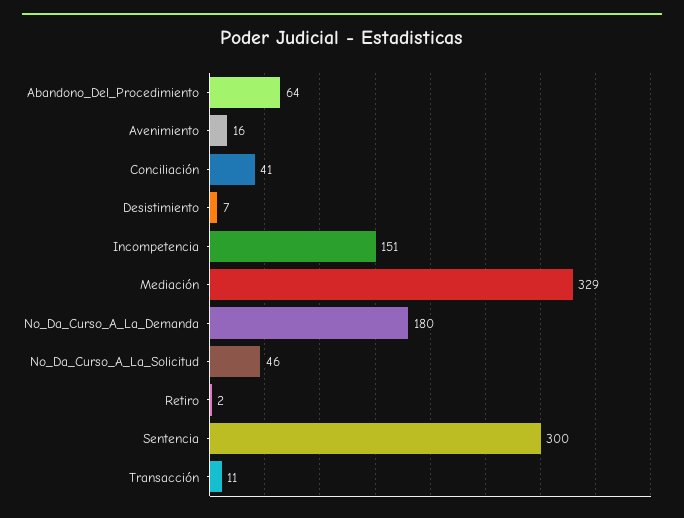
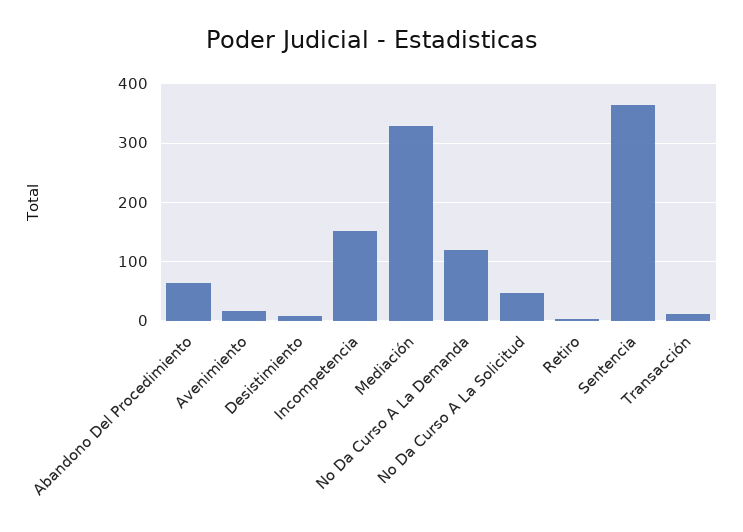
Conciliación: 41 -> none
No_Da_Curso_A_La_Demanda: 180 -> 120
Sentencia: 300 -> 360

